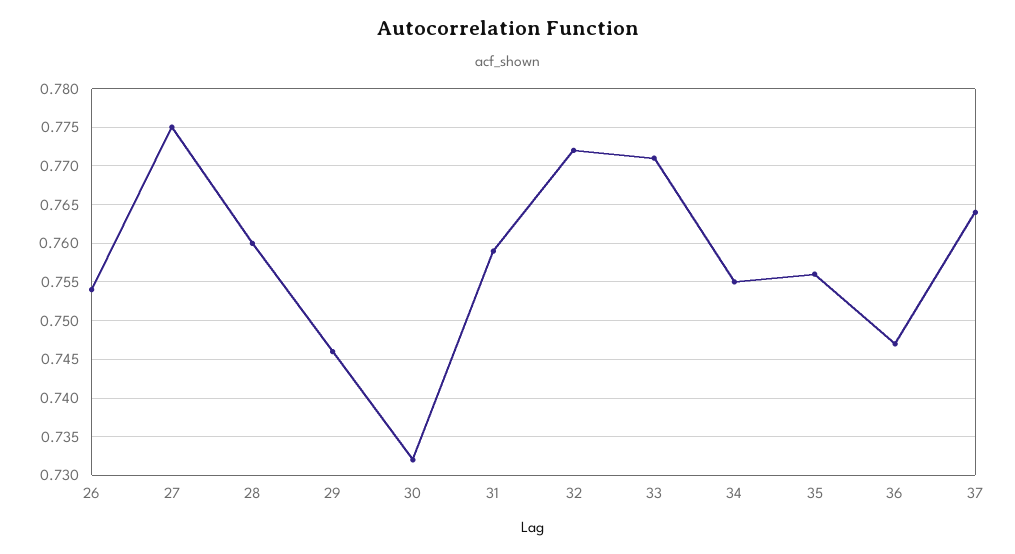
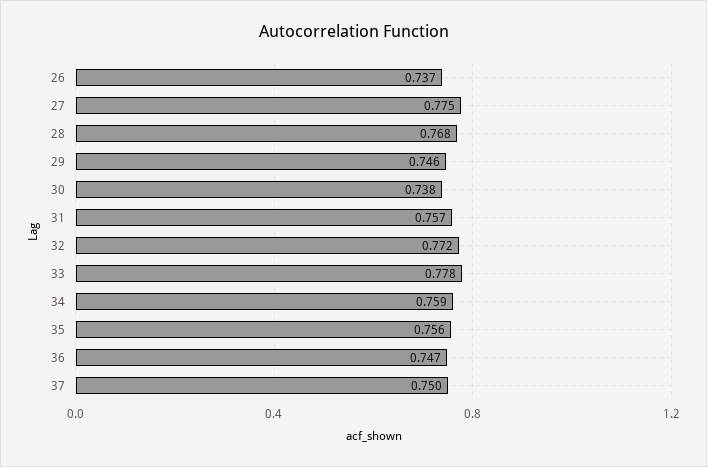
26: 0.754 -> 0.737
28: 0.76 -> 0.768
30: 0.732 -> 0.738
31: 0.759 -> 0.757
33: 0.771 -> 0.778
34: 0.755 -> 0.759
37: 0.764 -> 0.75

